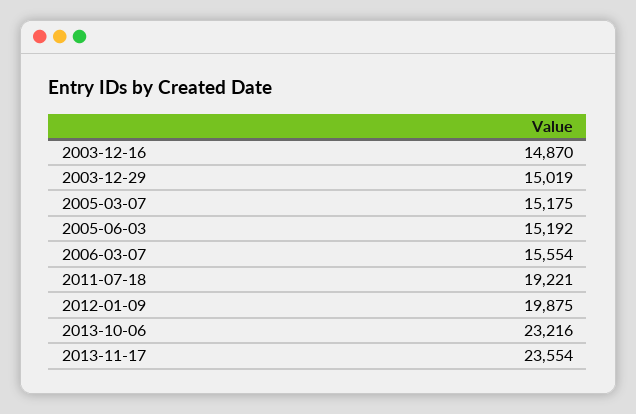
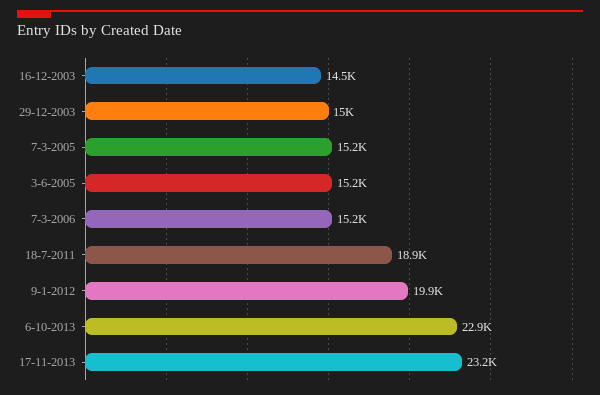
2003-12-16: 14870 -> 14500
2006-03-07: 15554 -> 15200
2011-07-18: 19221 -> 18900
2013-10-06: 23216 -> 22900
2013-11-17: 23554 -> 23200

